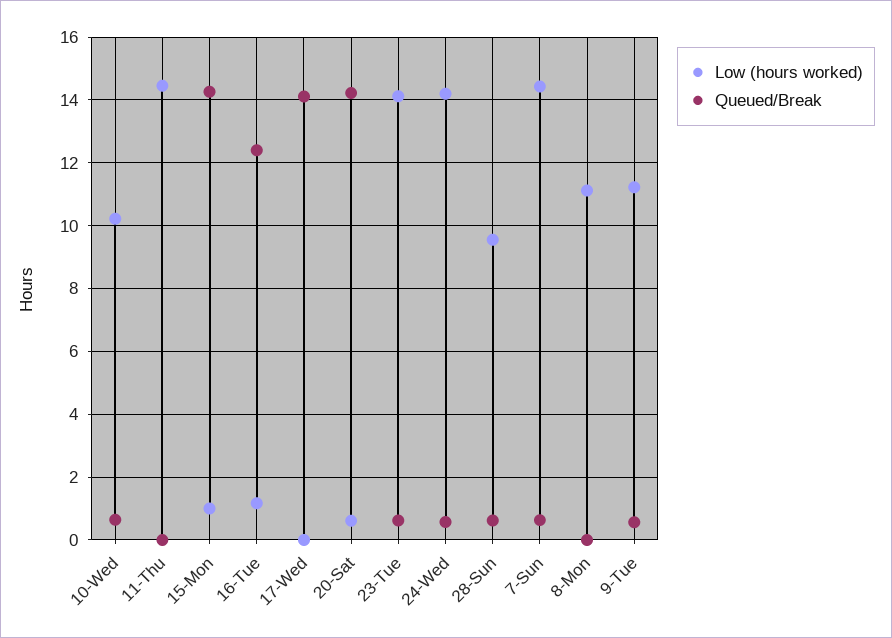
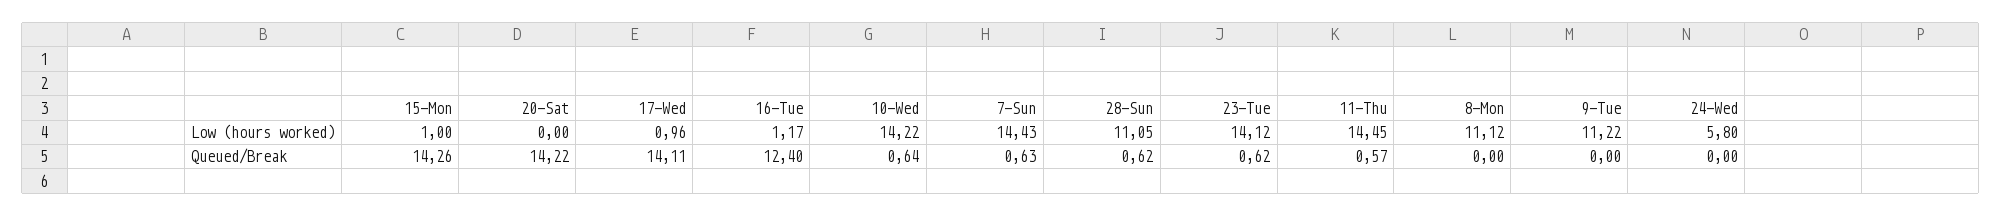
Low (hours worked), 10-Wed: 10.2 -> 14.22
Queued/Break, 11-Thu: 0 -> 0.57
Low (hours worked), 17-Wed: 0 -> 0.96
Low (hours worked), 20-Sat: 0.6 -> 0
Low (hours worked), 24-Wed: 14.2 -> 5.8
Queued/Break, 24-Wed: 0.6 -> 0
Low (hours worked), 28-Sun: 9.6 -> 11.05
Queued/Break, 9-Tue: 0.6 -> 0

